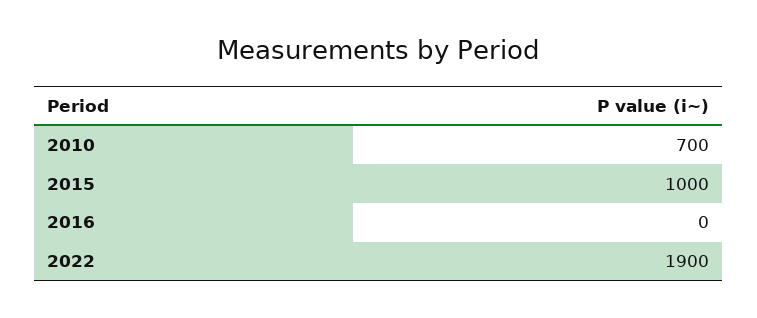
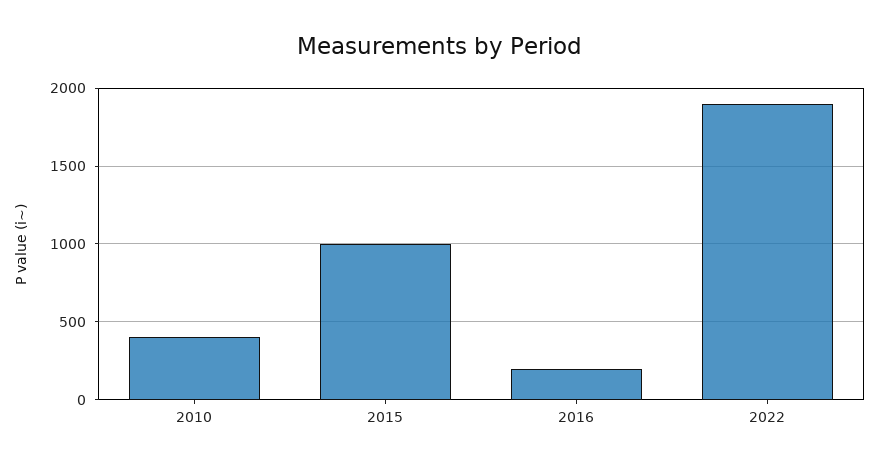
2010: 700 -> 400
2016: 0 -> 200

